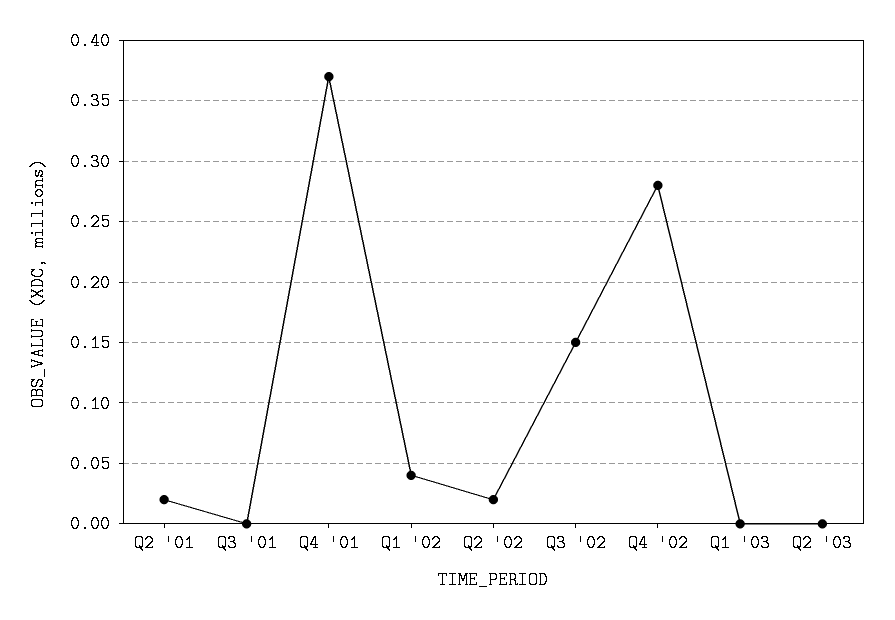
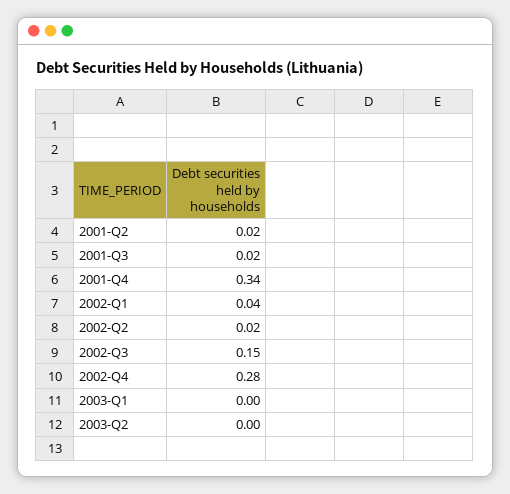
Q3 '01: 0 -> 0.02
Q4 '01: 0.37 -> 0.34

